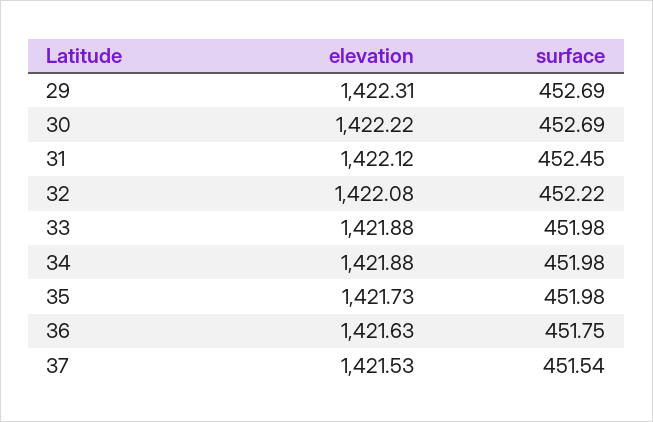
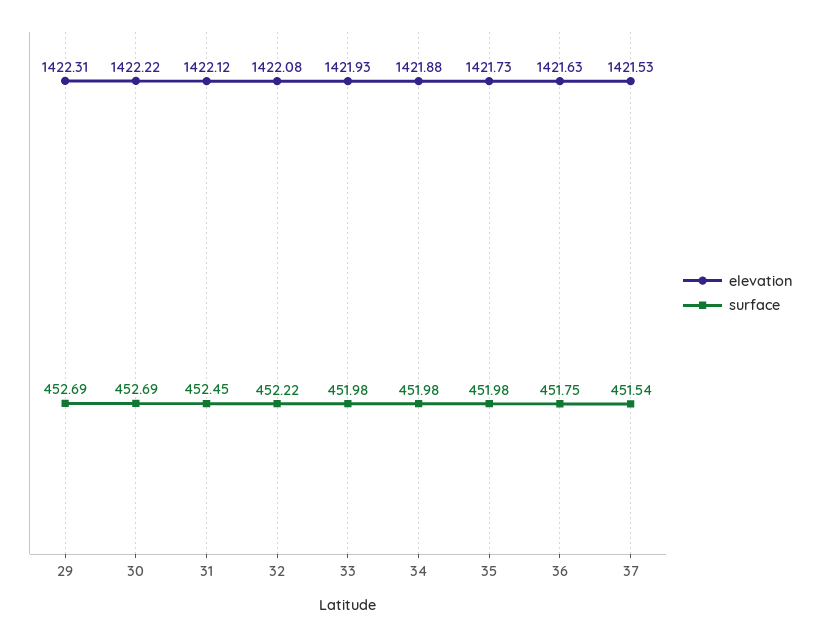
elevation, 33: 1421.88 -> 1421.93

